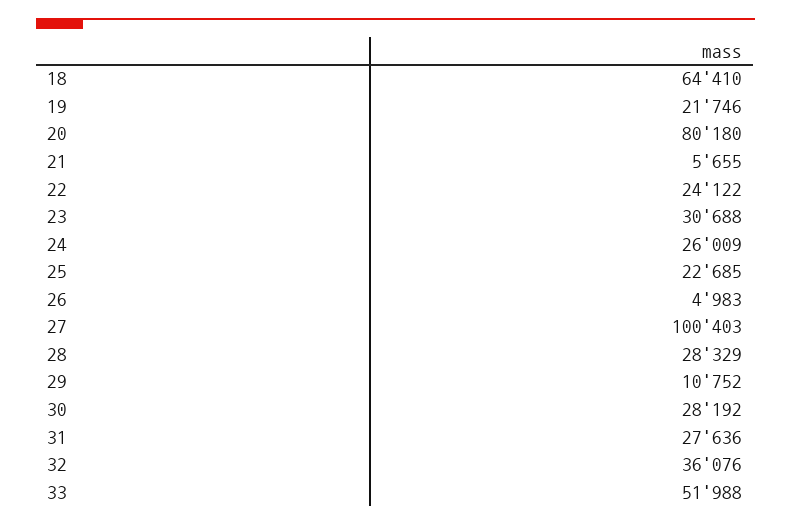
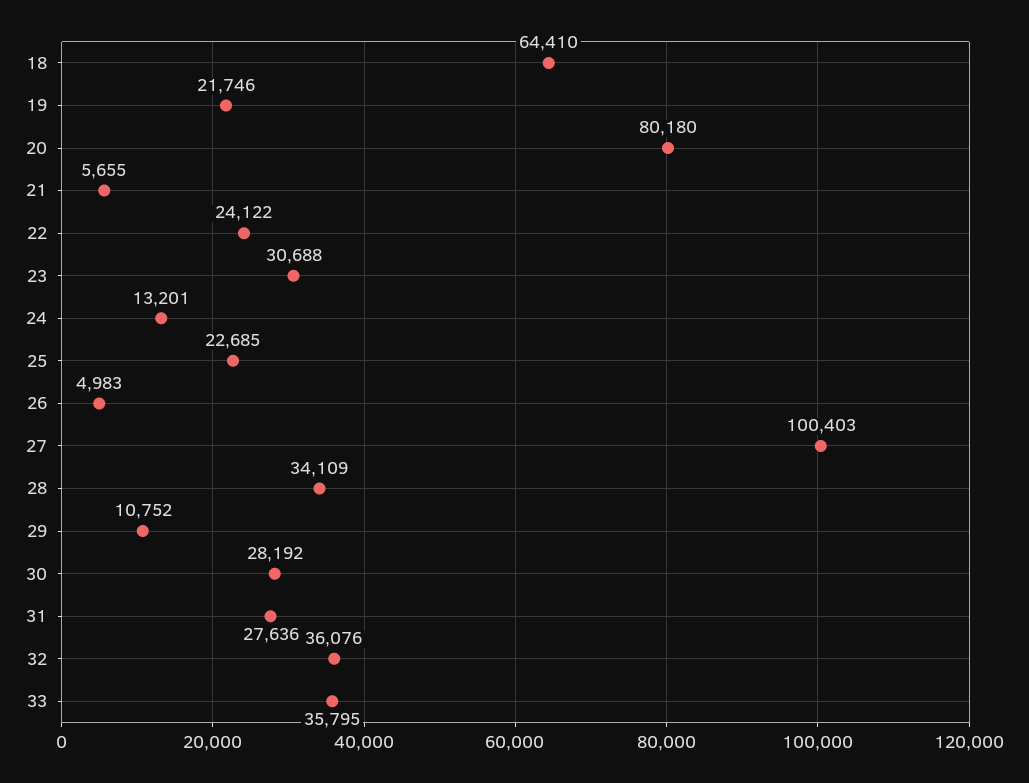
24: 26009 -> 13201
28: 28329 -> 34109
33: 51988 -> 35795

